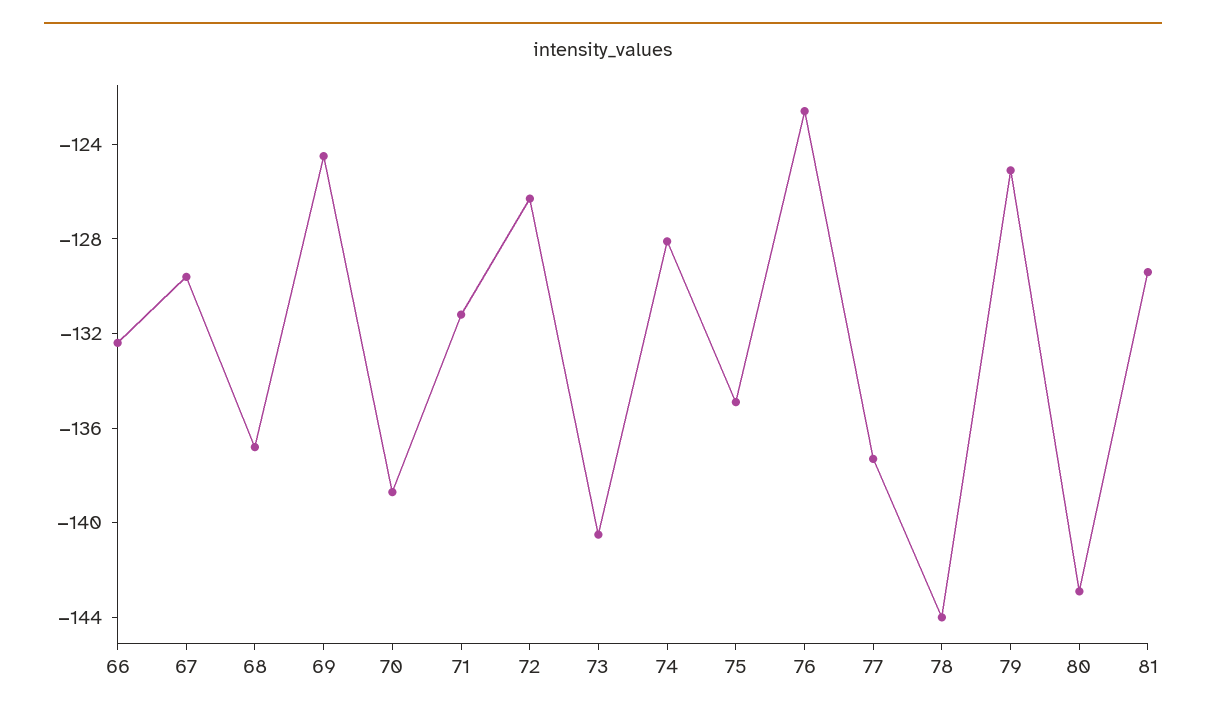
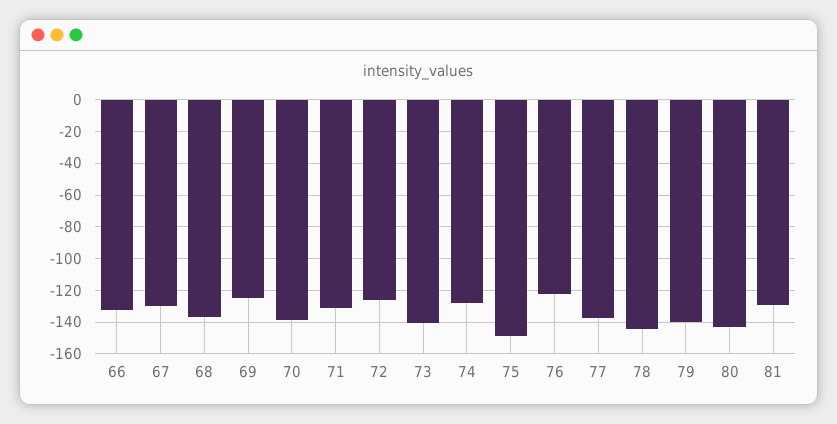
75: -135 -> -150
79: -125 -> -140

